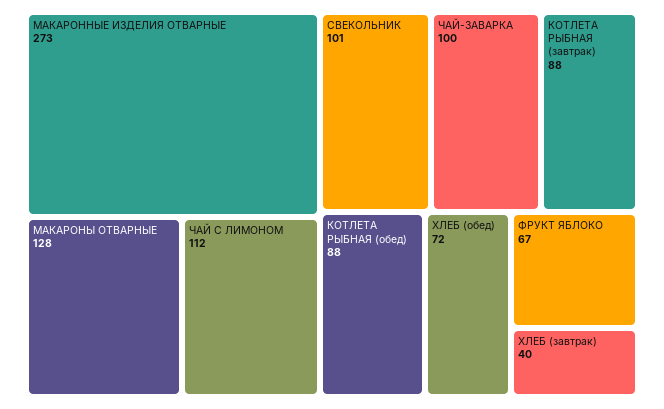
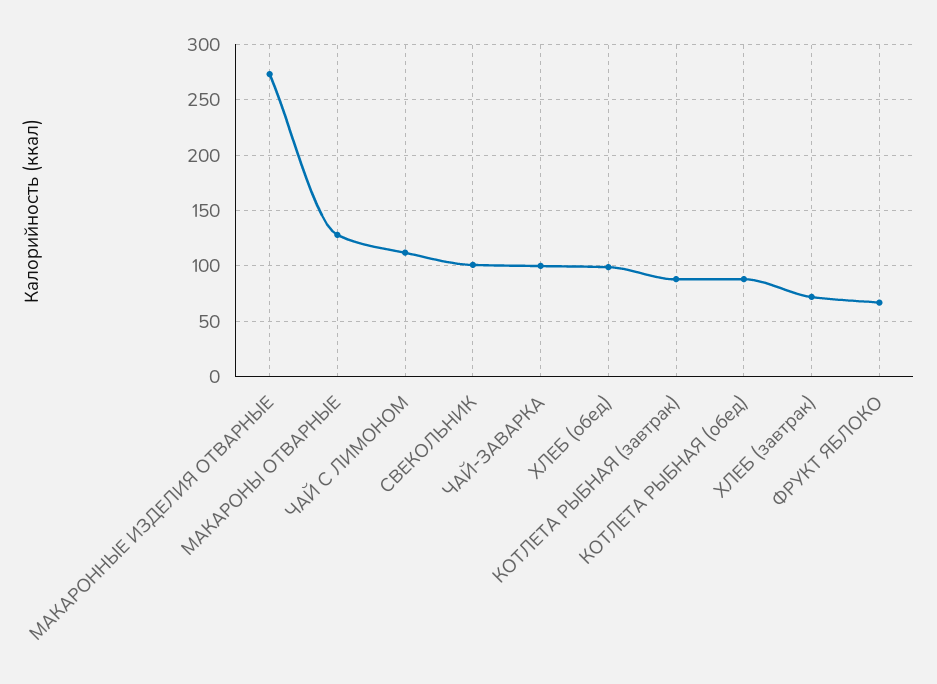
ХЛЕБ (обед): 72 -> 100
ХЛЕБ (завтрак): 40 -> 70

